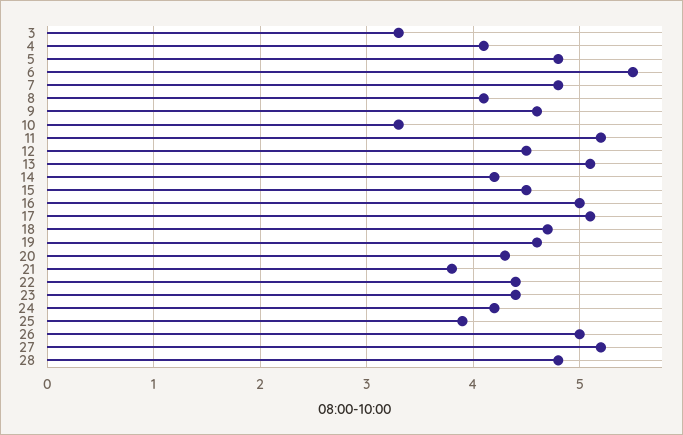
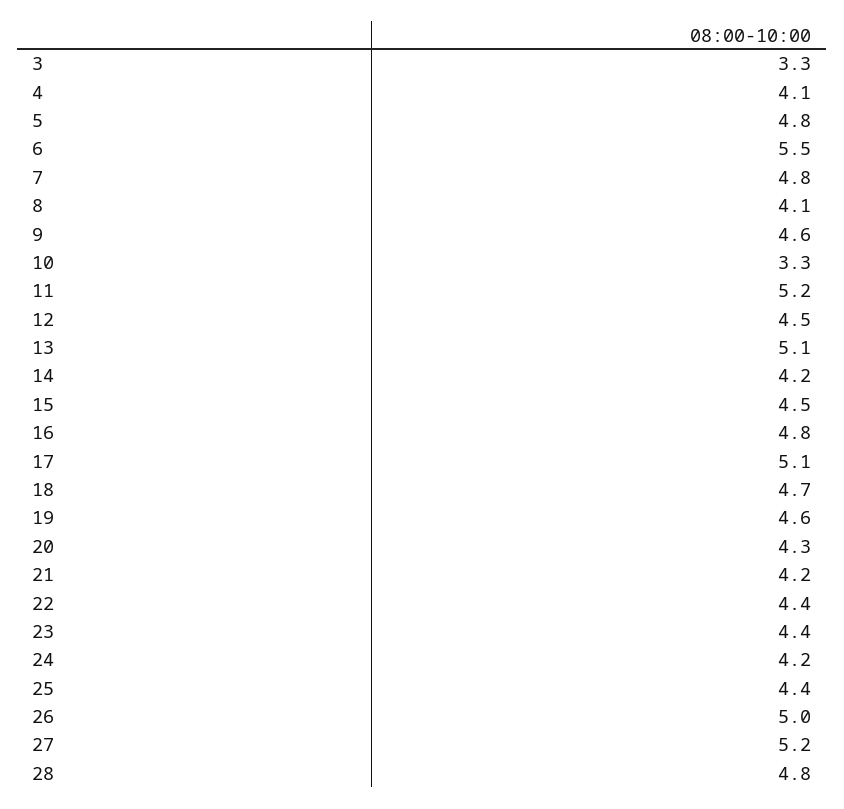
16: 5 -> 4.8
21: 3.8 -> 4.2
25: 3.9 -> 4.4

